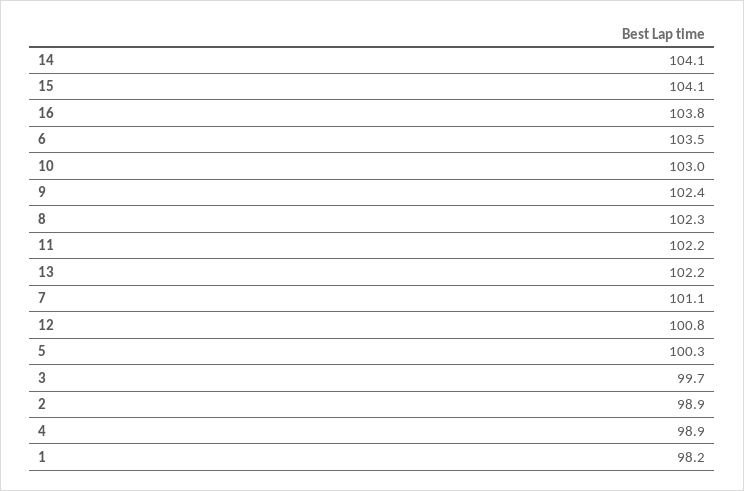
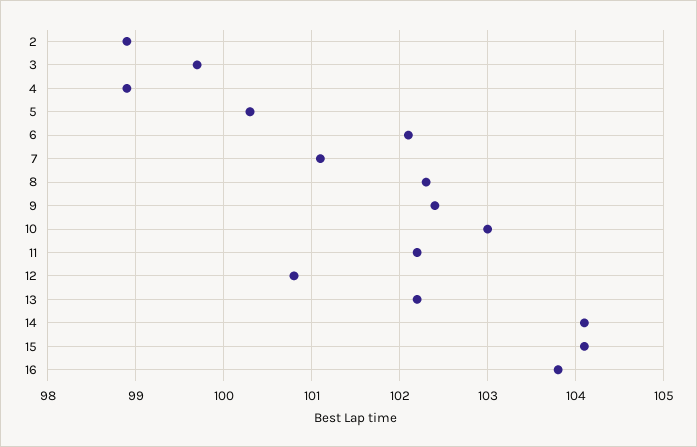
6: 103.5 -> 102.1
1: 98.2 -> none

